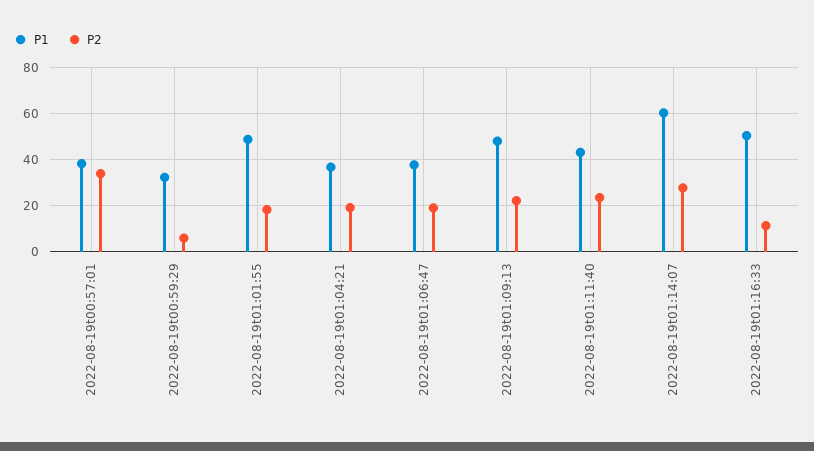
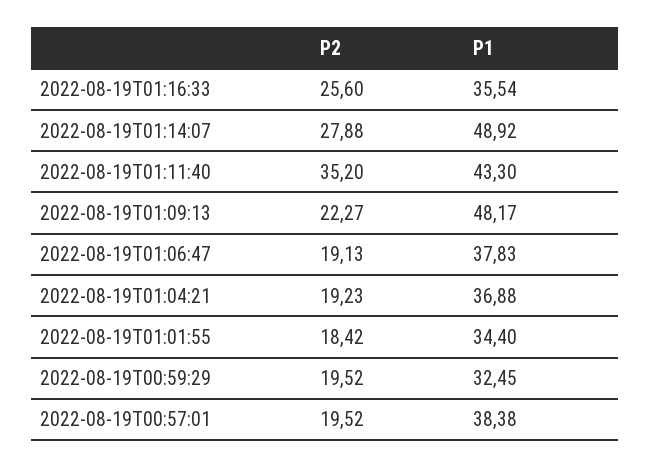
P2, 2022-08-19t00:57:01: 35 -> 19.52
P2, 2022-08-19t00:59:29: 5 -> 19.52
P1, 2022-08-19t01:01:55: 50 -> 34.4
P2, 2022-08-19t01:11:40: 25 -> 35.2
P1, 2022-08-19t01:14:07: 60 -> 48.92
P1, 2022-08-19t01:16:33: 50 -> 35.54
P2, 2022-08-19t01:16:33: 10 -> 25.6

